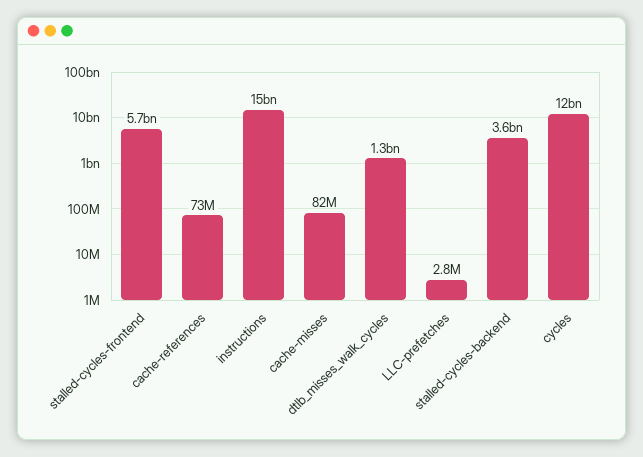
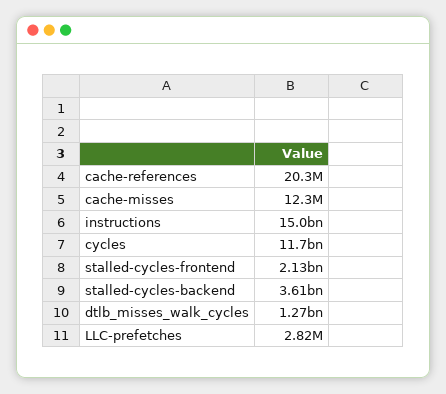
stalled-cycles-frontend: 5700000000 -> 2130000000
cache-references: 73000000 -> 20300000
cache-misses: 82000000 -> 12300000

